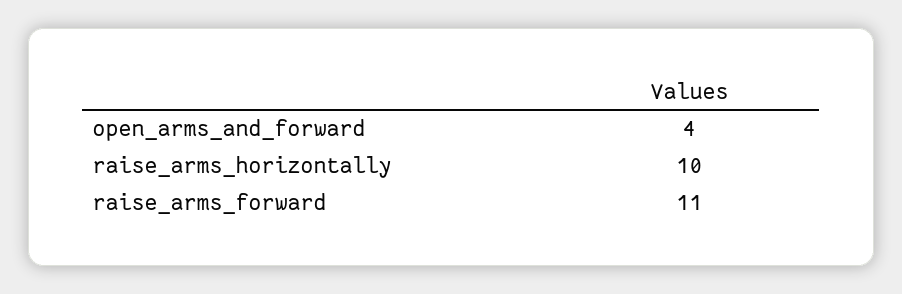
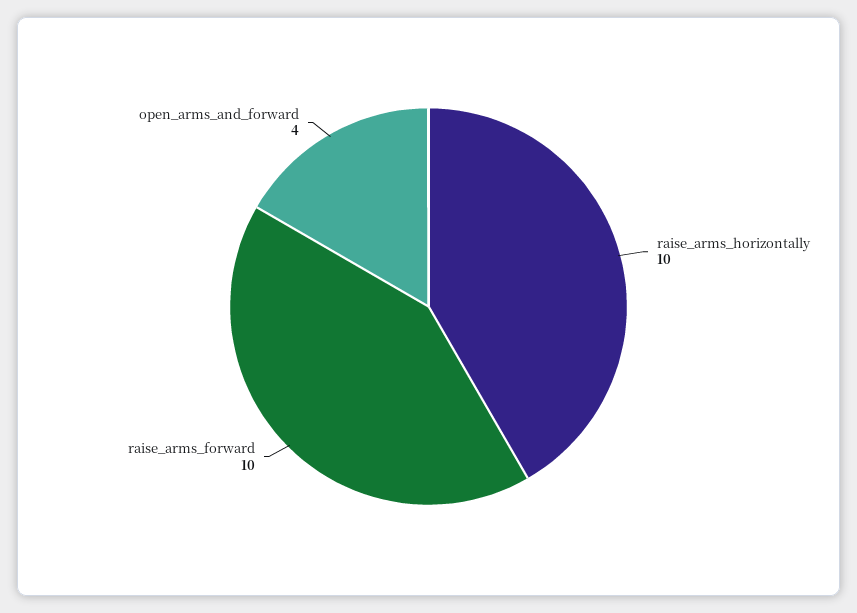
raise_arms_forward: 11 -> 10

